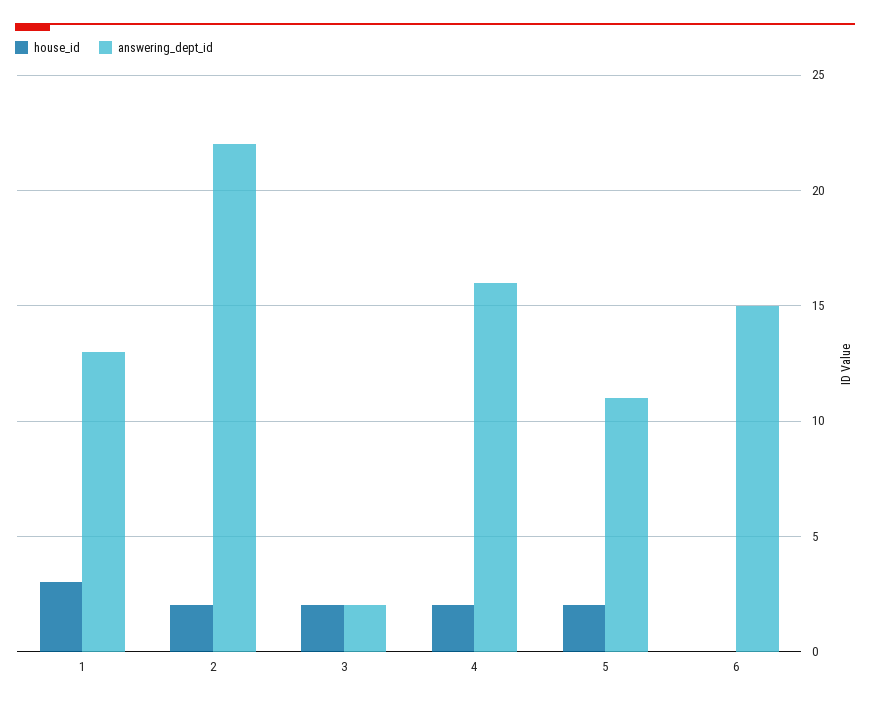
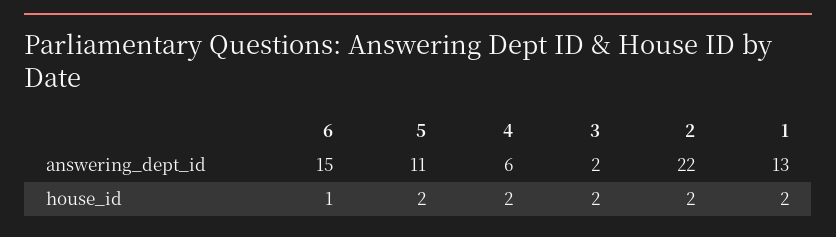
house_id, 1: 3 -> 2
answering_dept_id, 4: 16 -> 6
house_id, 6: 0 -> 1

